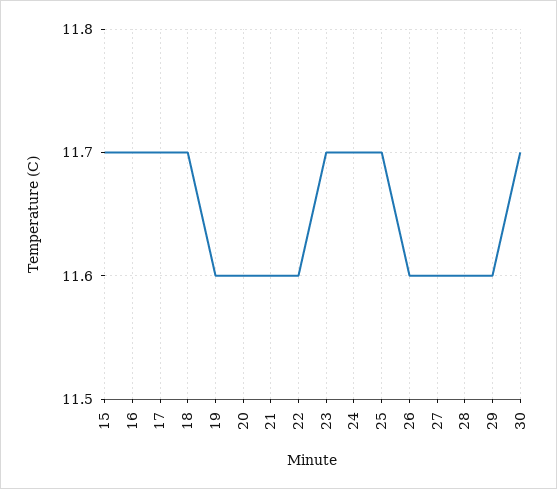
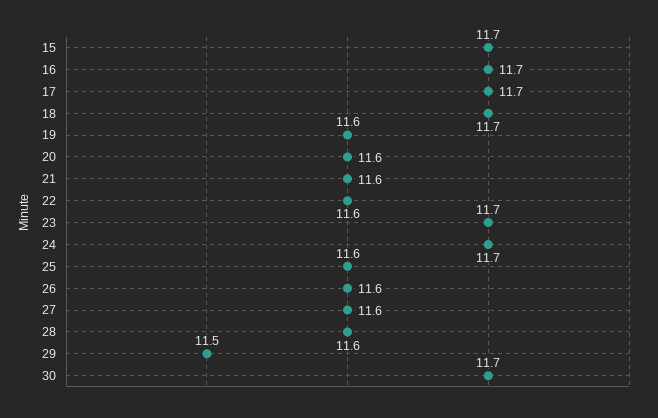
25: 11.7 -> 11.6
29: 11.6 -> 11.5

